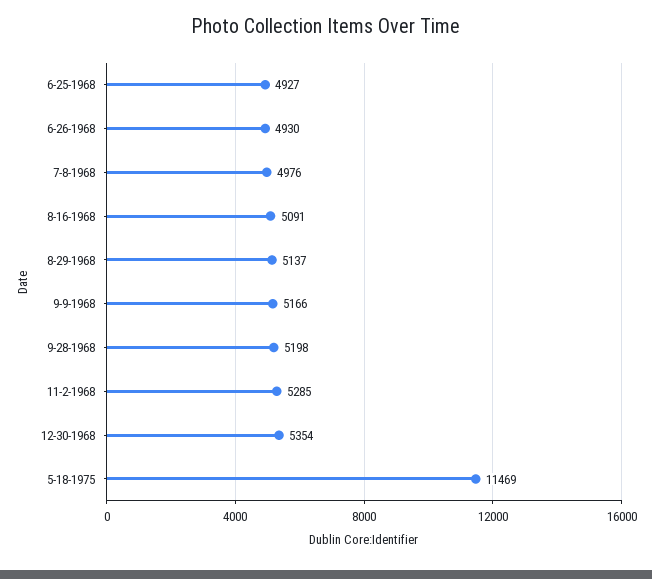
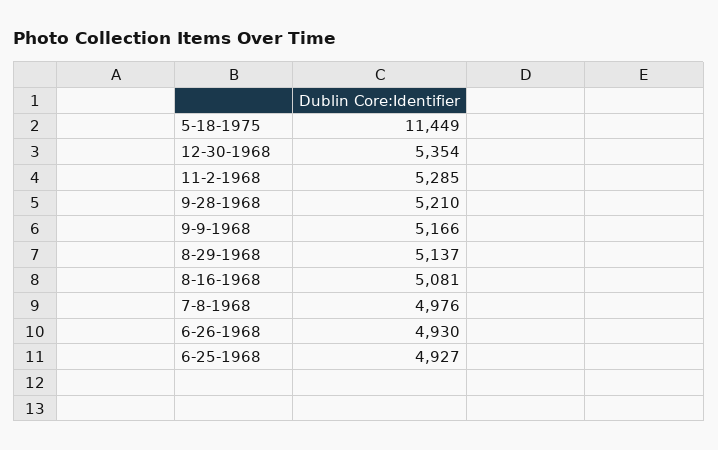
8-16-1968: 5091 -> 5081
9-28-1968: 5198 -> 5210
5-18-1975: 11469 -> 11449

